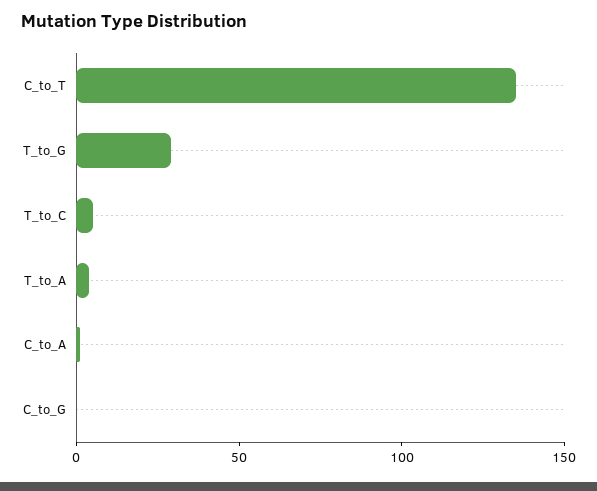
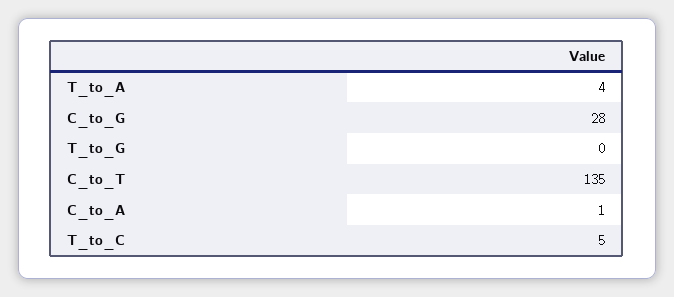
T_to_G: 30 -> 0
C_to_G: 0 -> 28

